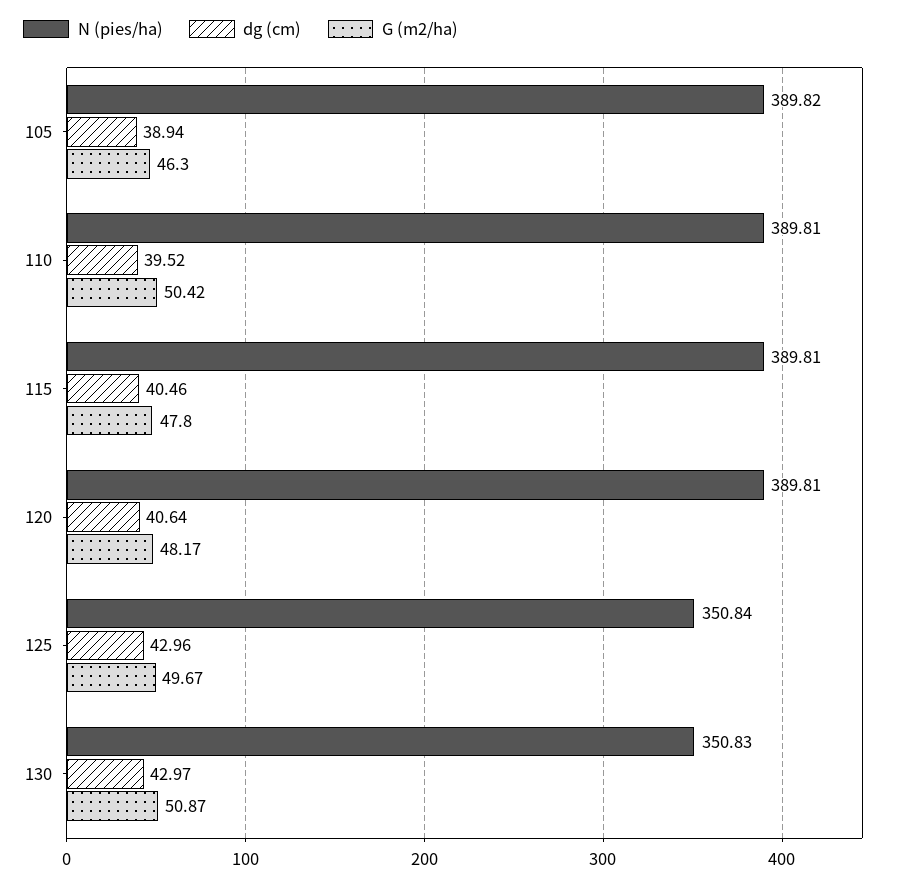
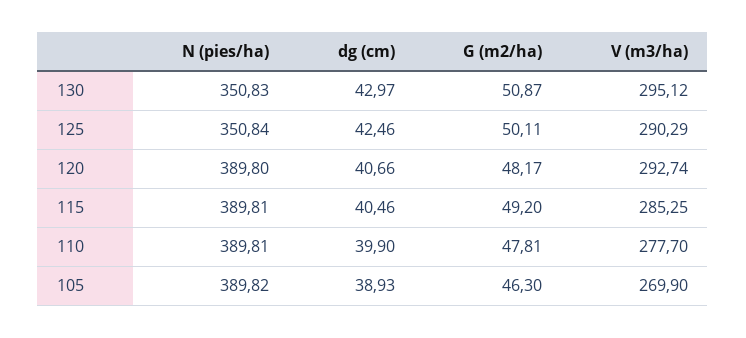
dg (cm), 105: 38.94 -> 38.93
dg (cm), 110: 39.52 -> 39.9
G (m2/ha), 110: 50.42 -> 47.81
G (m2/ha), 115: 47.8 -> 49.2
N (pies/ha), 120: 389.81 -> 389.8
dg (cm), 120: 40.64 -> 40.66
dg (cm), 125: 42.96 -> 42.46
G (m2/ha), 125: 49.67 -> 50.11
V (m3/ha), 130: none -> 295.12
V (m3/ha), 125: none -> 290.29
V (m3/ha), 120: none -> 292.74
V (m3/ha), 115: none -> 285.25
V (m3/ha), 110: none -> 277.7
V (m3/ha), 105: none -> 269.9

